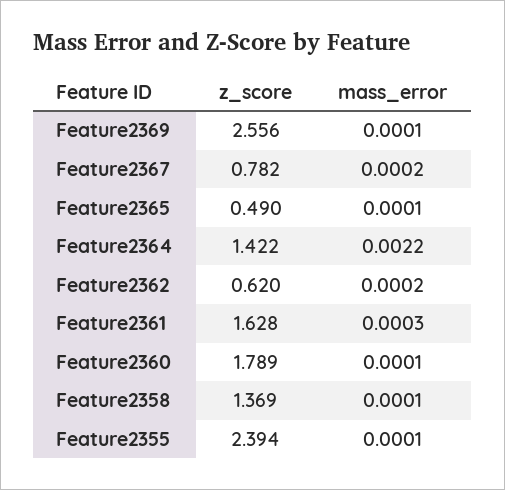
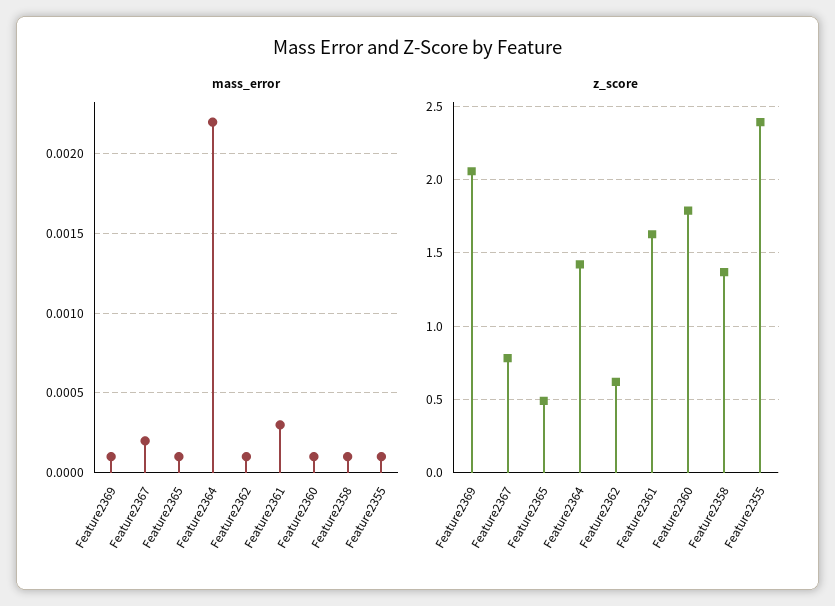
z_score, Feature2369: 2.556 -> 2.05
mass_error, Feature2362: 0.0002 -> 0.0001

